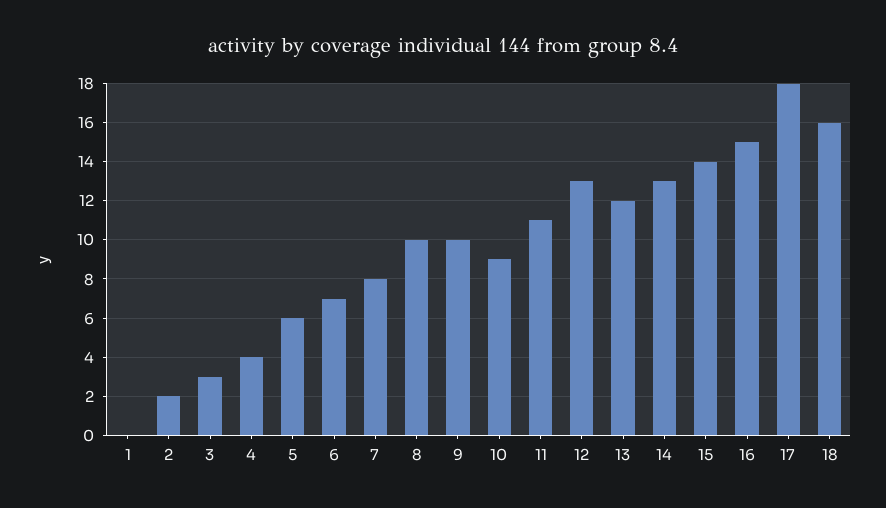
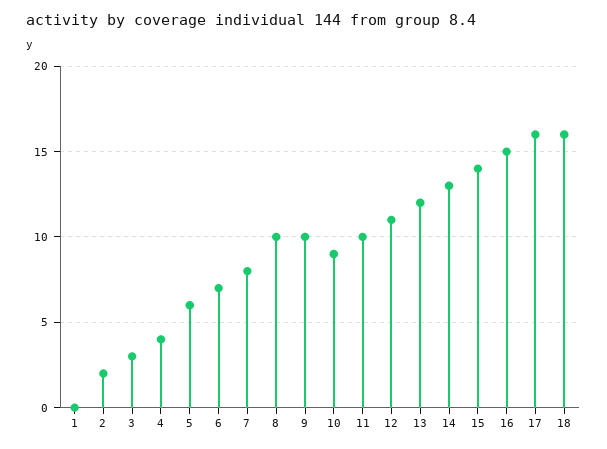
11: 11 -> 10
12: 13 -> 11
17: 18 -> 16

